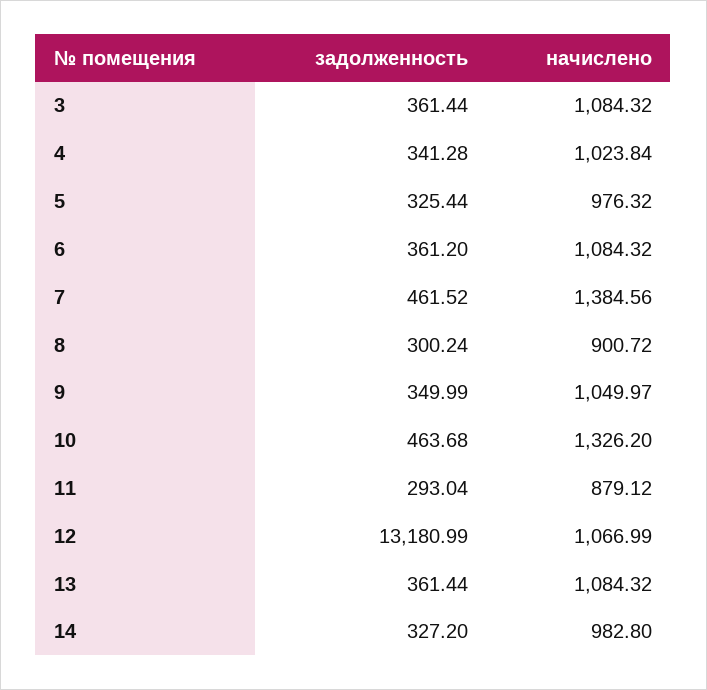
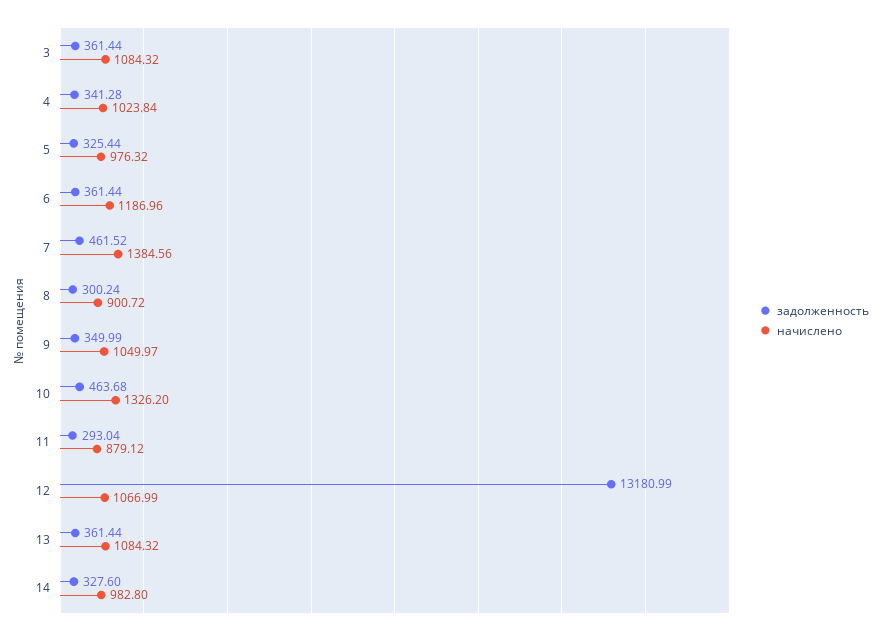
задолженность, 6: 361.2 -> 361.44
начислено, 6: 1084.32 -> 1186.96
задолженность, 14: 327.2 -> 327.6

